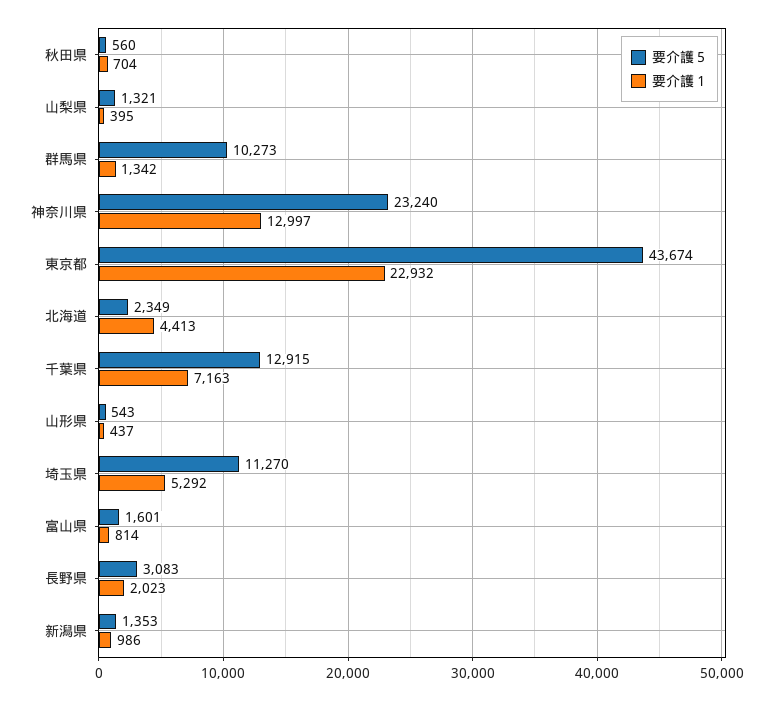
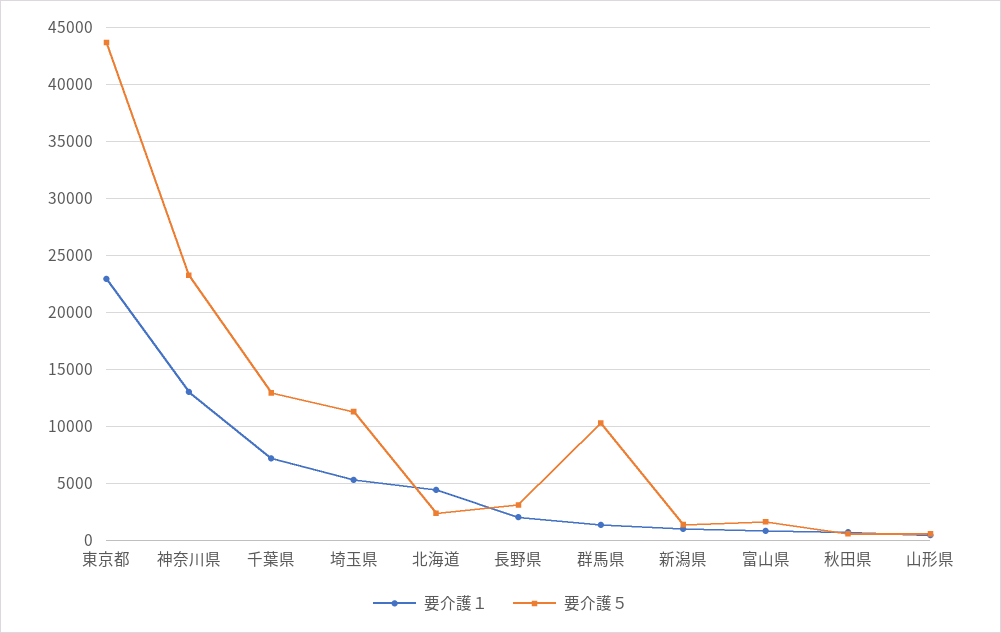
要介護５, 山梨県: 1321 -> none
要介護１, 山梨県: 395 -> none

